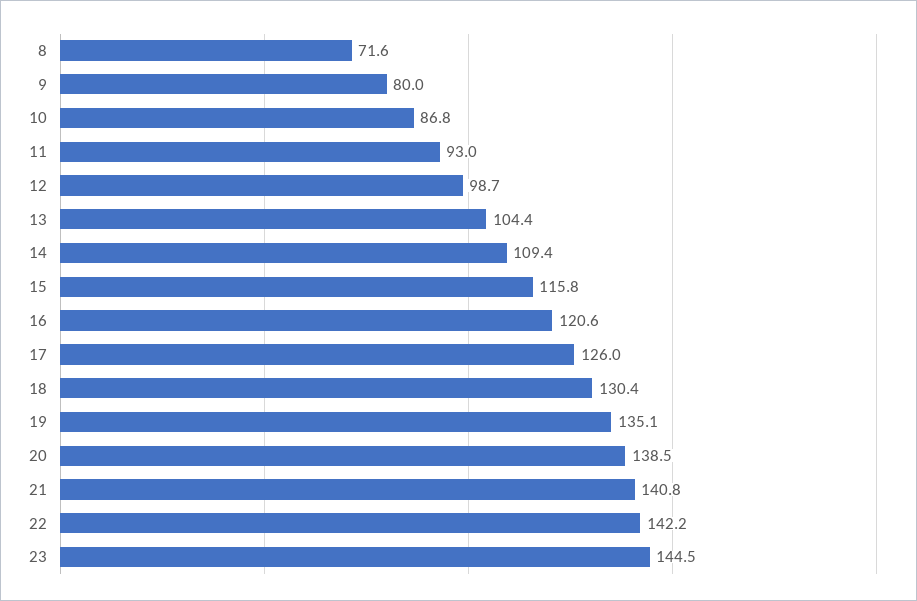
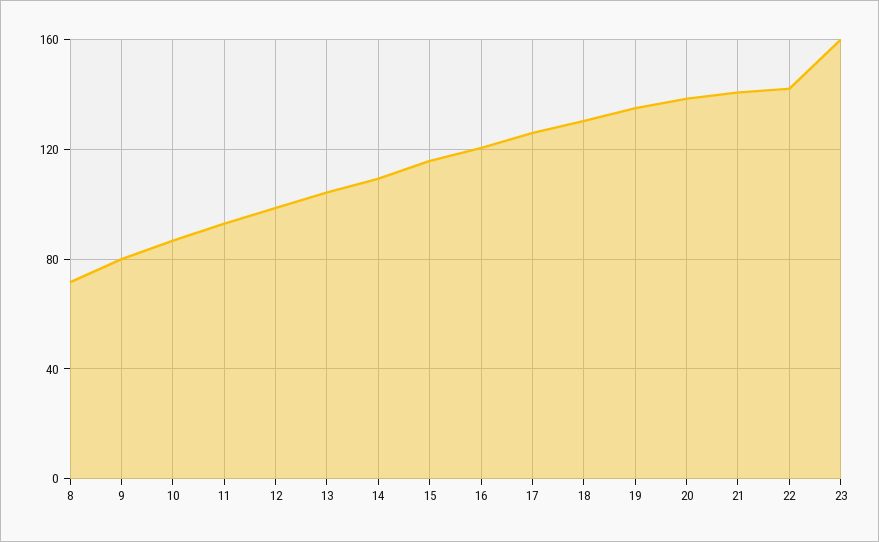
23: 144.5 -> 160

